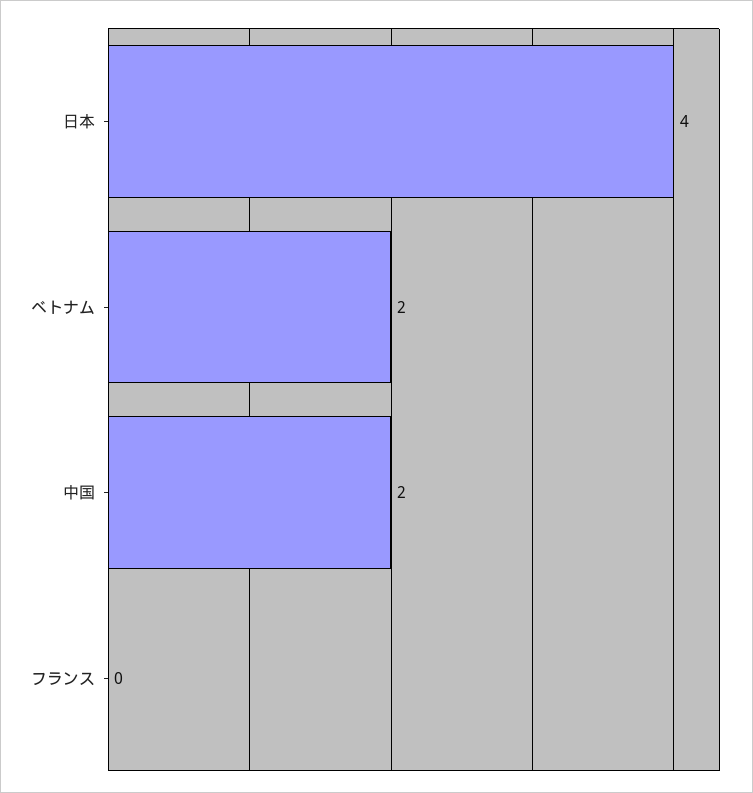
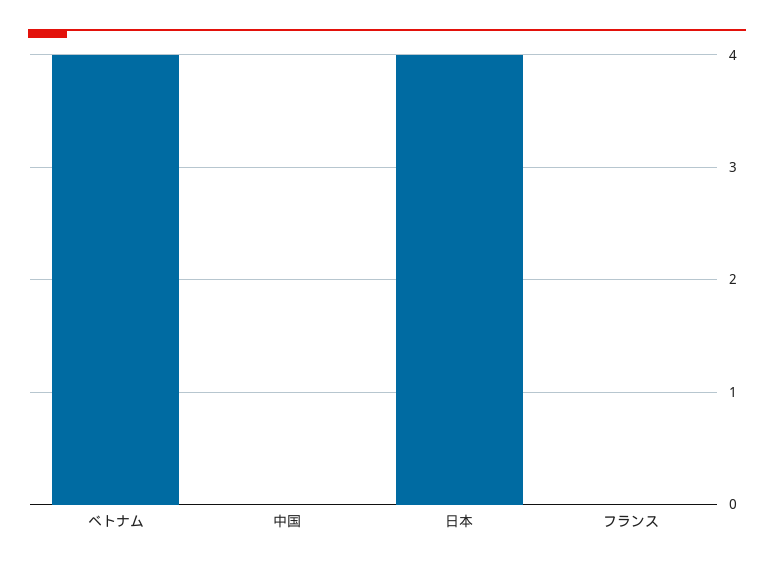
ベトナム: 2 -> 4
中国: 2 -> 0

